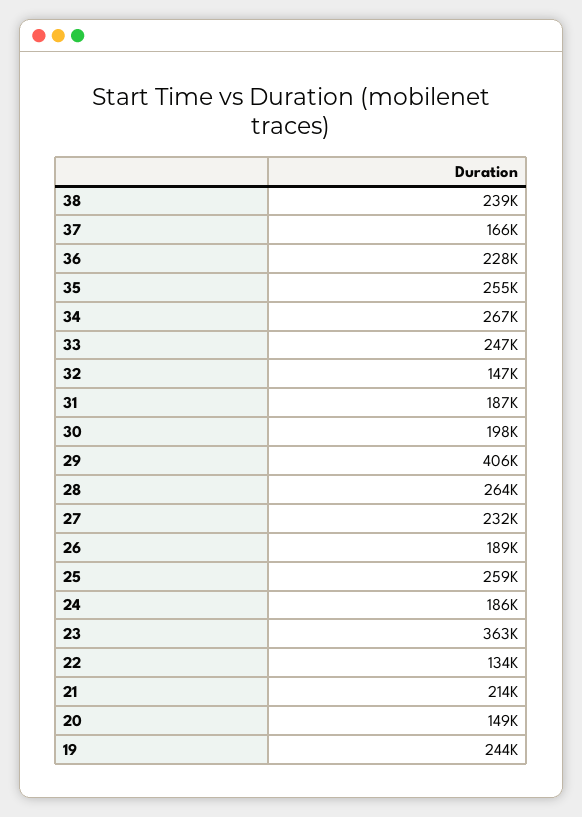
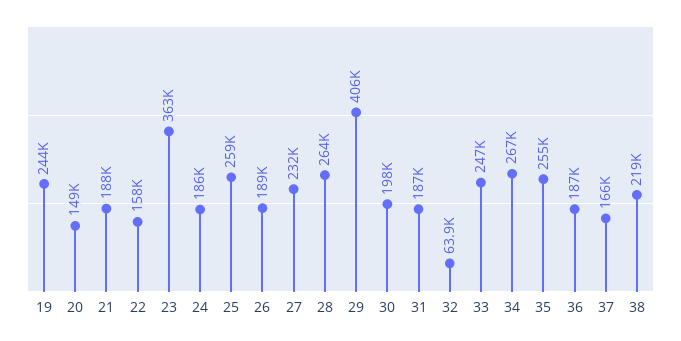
38: 239000 -> 219000
36: 228000 -> 187000
32: 147000 -> 63900
22: 134000 -> 158000
21: 214000 -> 188000

